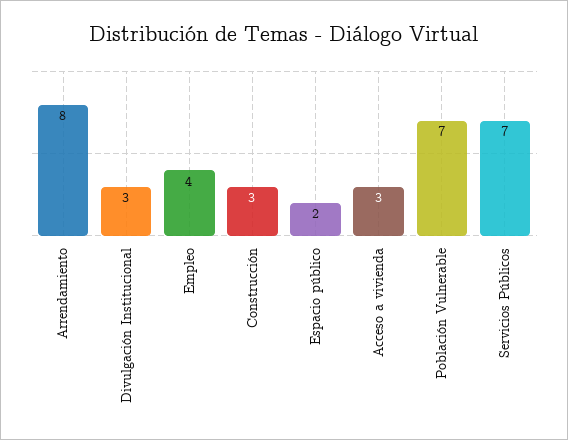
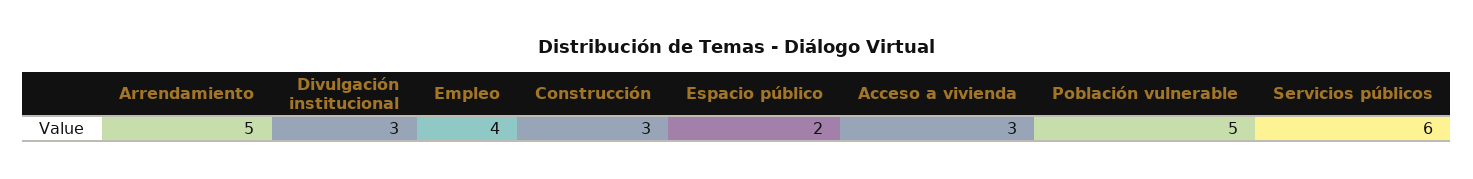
Arrendamiento: 8 -> 5
Población Vulnerable: 7 -> 5
Servicios Públicos: 7 -> 6

